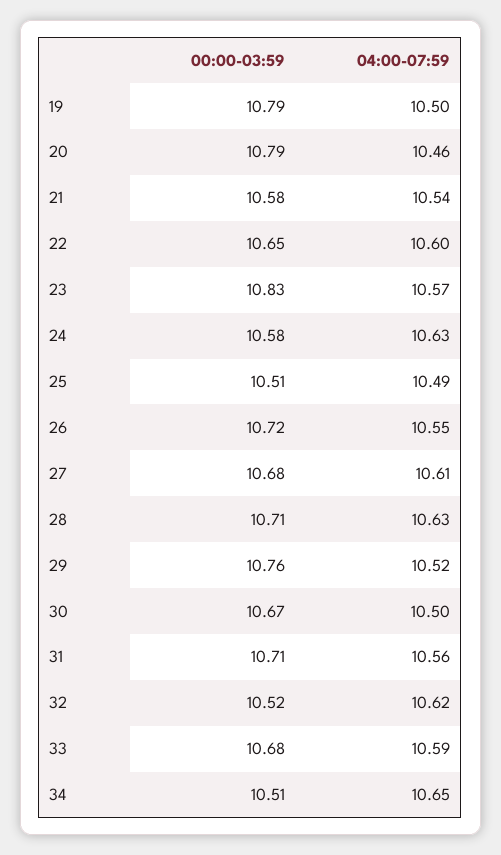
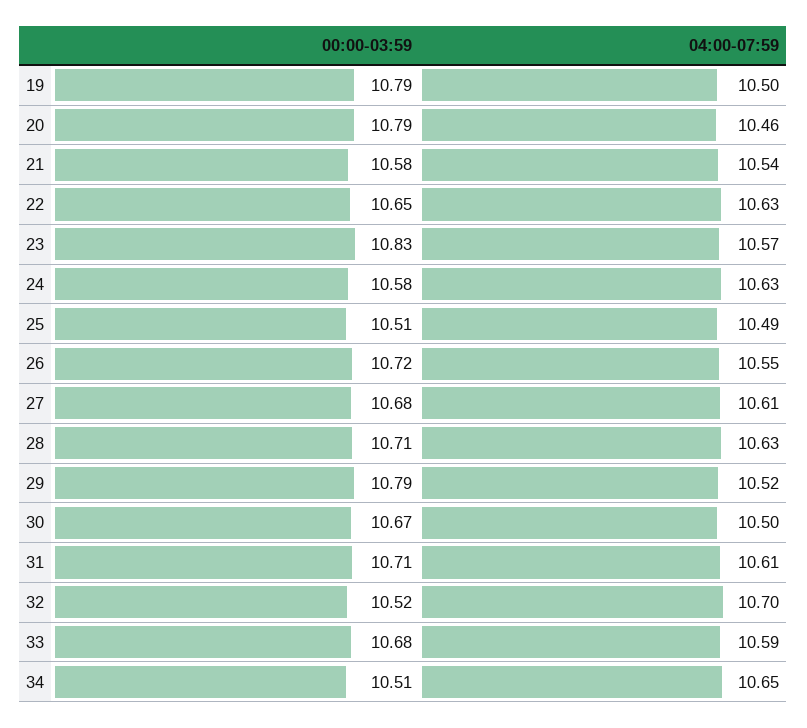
04:00-07:59, 22: 10.6 -> 10.63
00:00-03:59, 29: 10.76 -> 10.79
04:00-07:59, 31: 10.56 -> 10.61
04:00-07:59, 32: 10.62 -> 10.7

